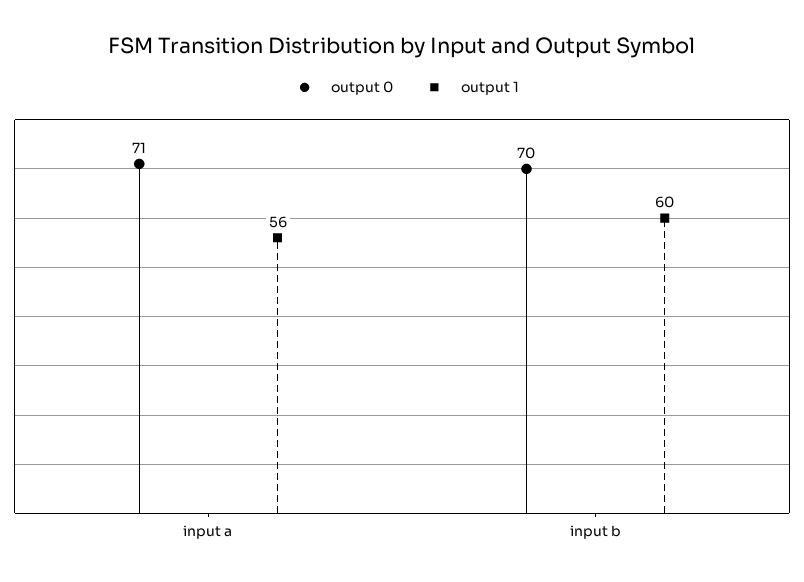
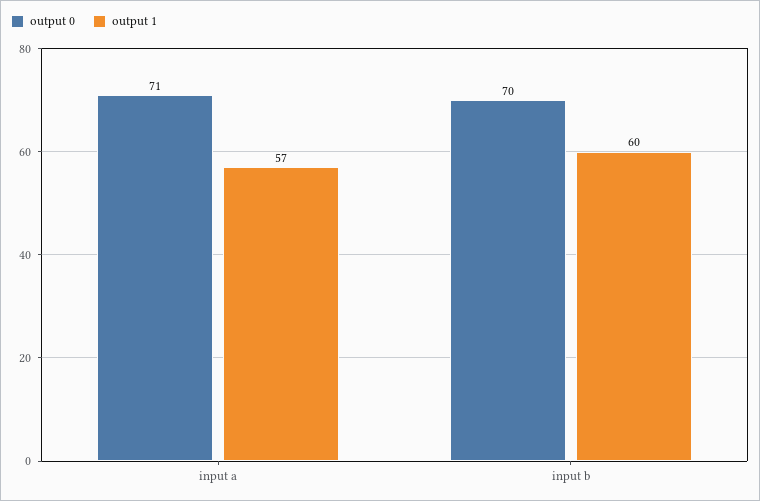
output 1, input a: 56 -> 57

